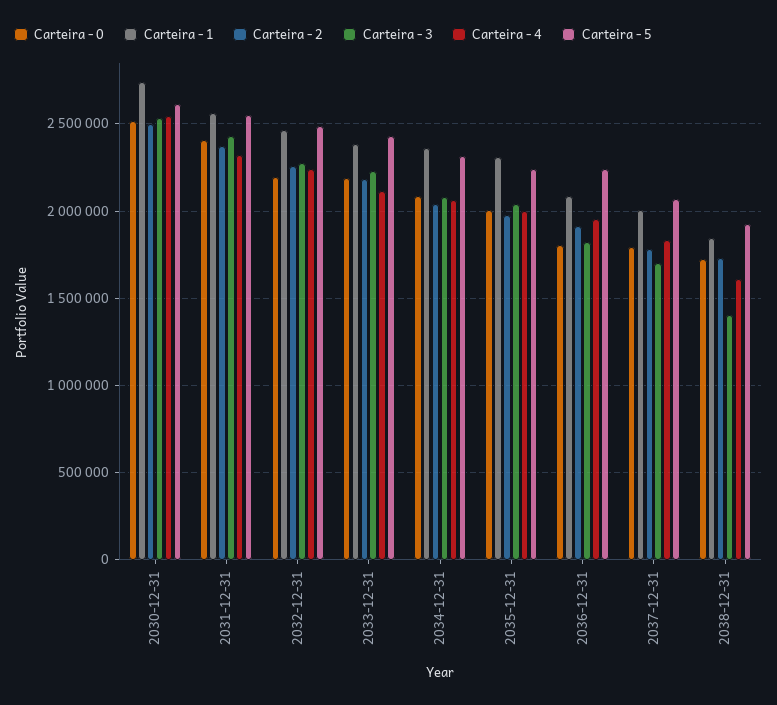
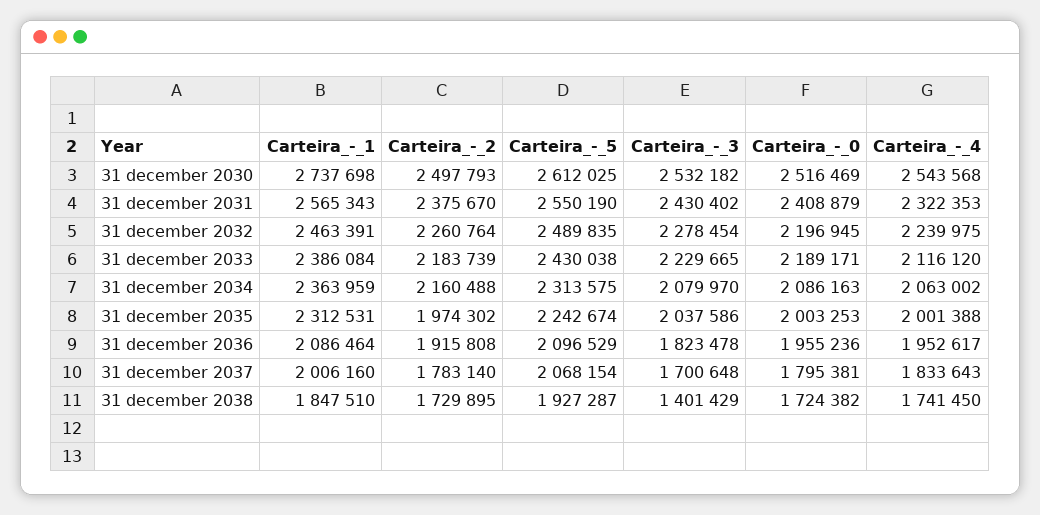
Carteira - 2, 2034-12-31: 2050000 -> 2160488
Carteira - 0, 2036-12-31: 1800000 -> 1955236
Carteira - 5, 2036-12-31: 2250000 -> 2096529
Carteira - 4, 2038-12-31: 1600000 -> 1741450

